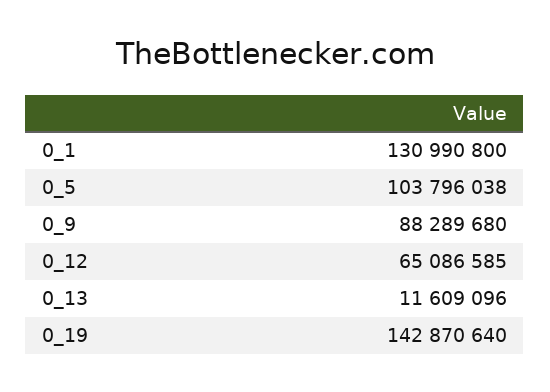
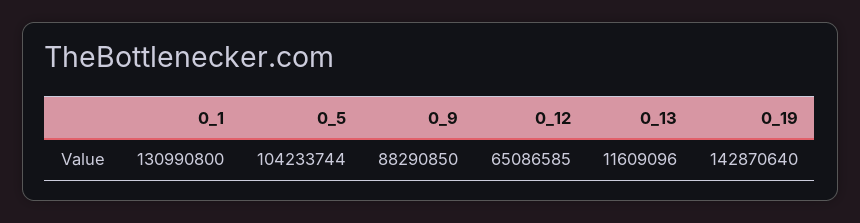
0_5: 103796038 -> 104233744
0_9: 88289680 -> 88290850

